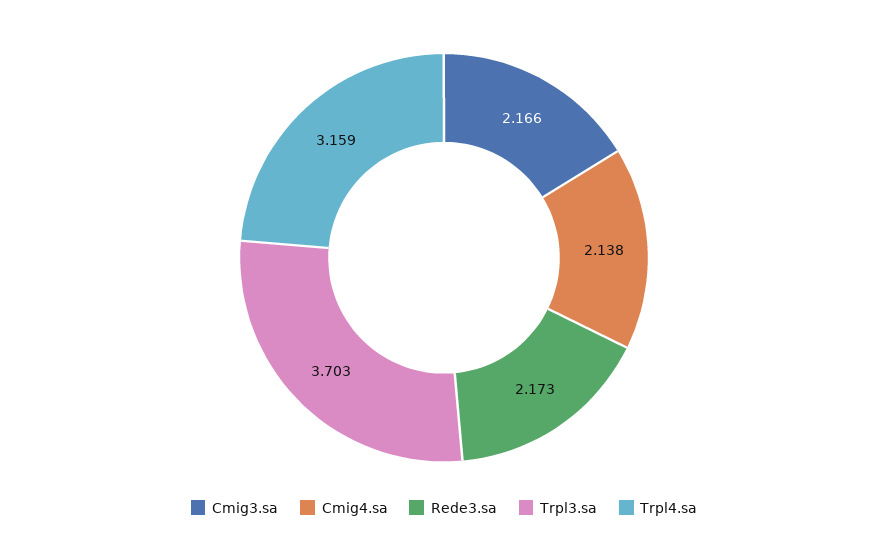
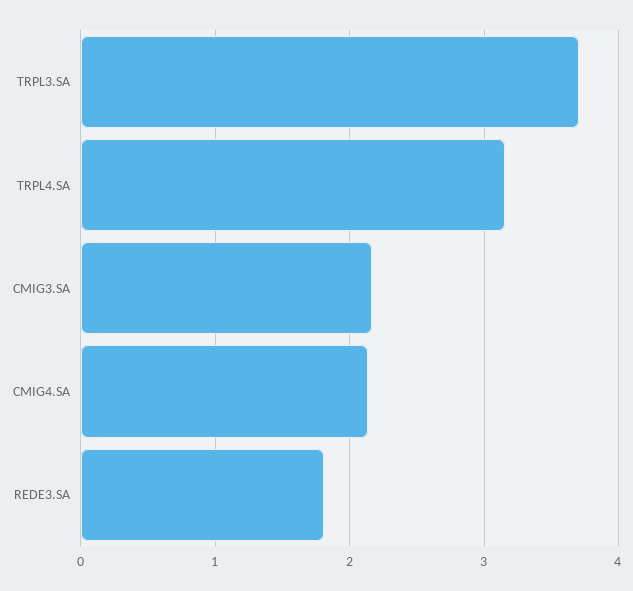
Rede3.sa: 2.173 -> 1.8

